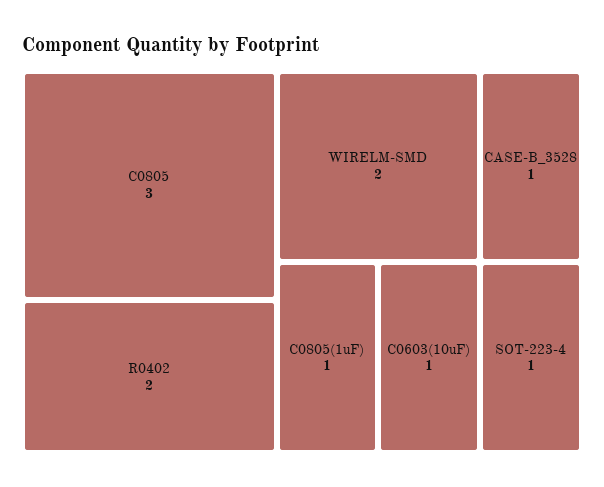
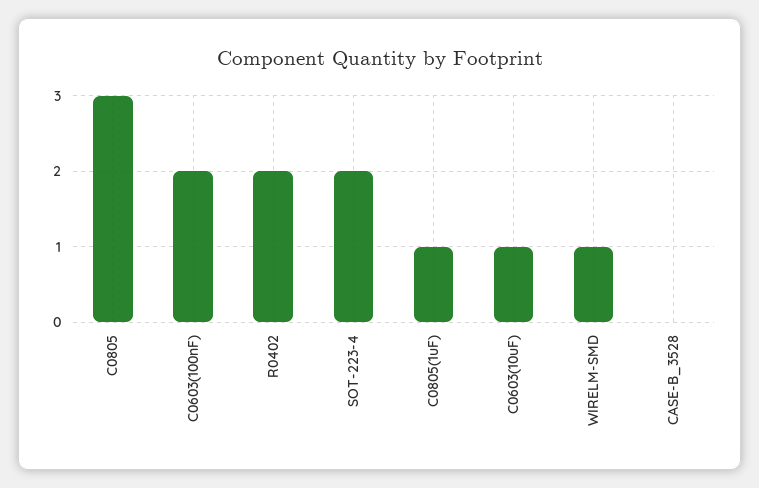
WIRELM-SMD: 2 -> 1
CASE-B_3528: 1 -> 0
SOT-223-4: 1 -> 2
C0603(100nF): none -> 2

